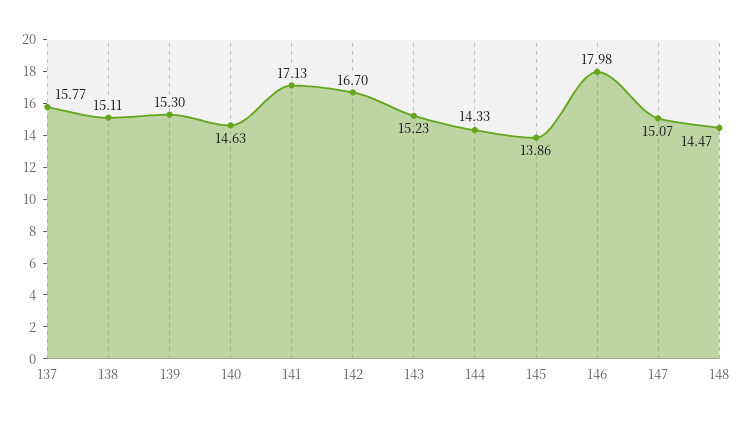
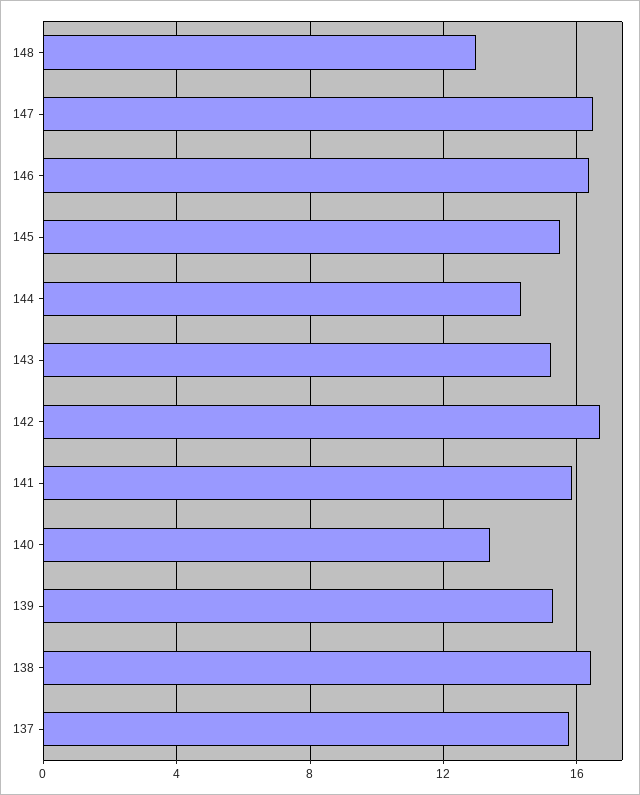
138: 15.11 -> 16.5
140: 14.63 -> 13.5
141: 17.13 -> 16
145: 13.86 -> 15.5
146: 17.98 -> 16.5
147: 15.07 -> 16.5
148: 14.47 -> 13

